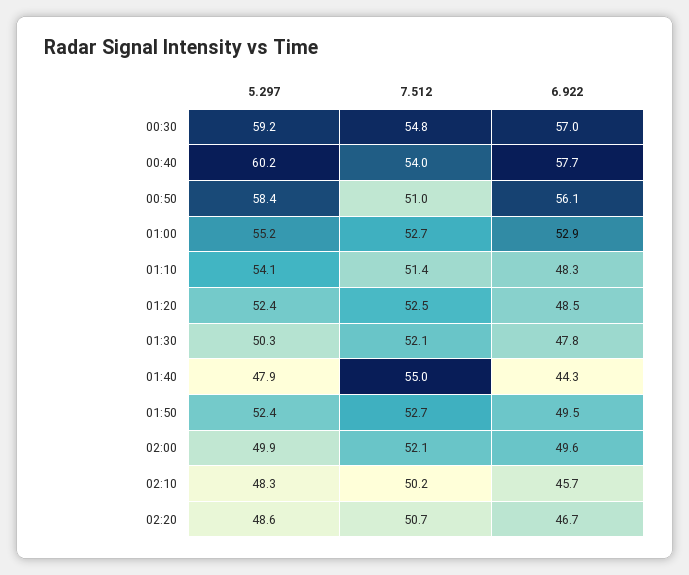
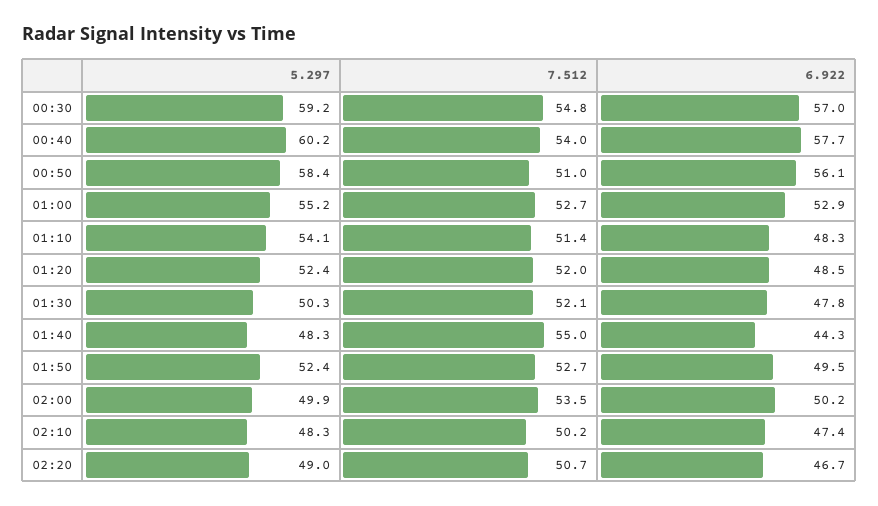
7.512, 01:20: 52.5 -> 52
5.297, 01:40: 47.9 -> 48.3
7.512, 02:00: 52.1 -> 53.5
6.922, 02:00: 49.6 -> 50.2
6.922, 02:10: 45.7 -> 47.4
5.297, 02:20: 48.6 -> 49

